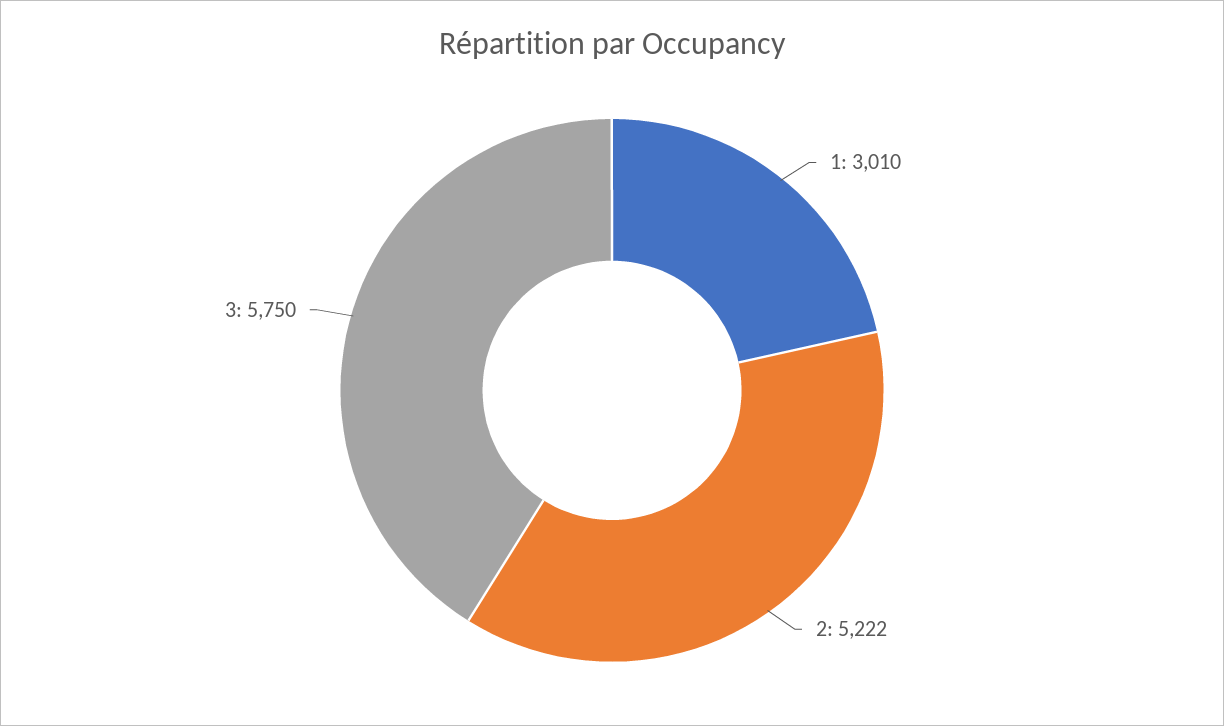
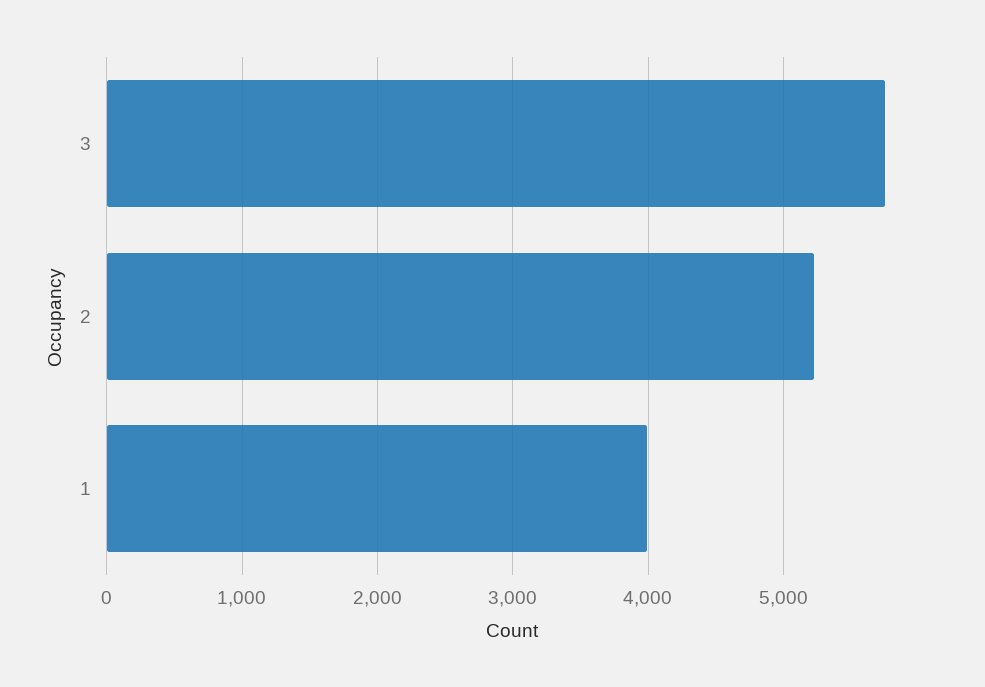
1: 3010 -> 4000

